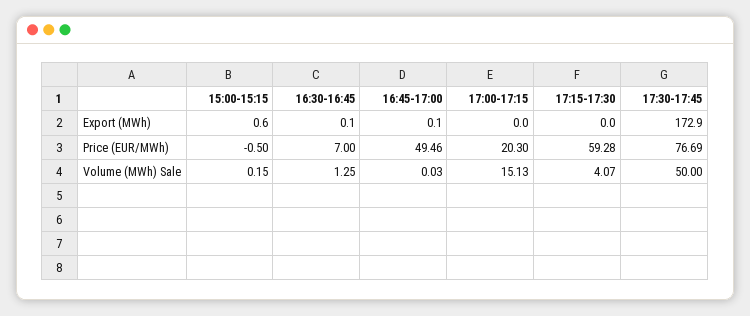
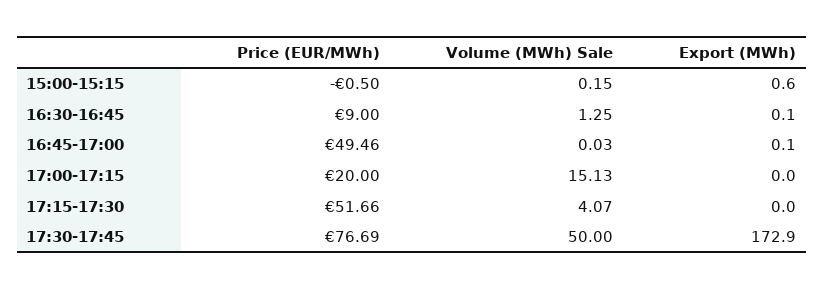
16:30-16:45, Price (EUR/MWh): 7 -> 9
17:00-17:15, Price (EUR/MWh): 20.3 -> 20
17:15-17:30, Price (EUR/MWh): 59.28 -> 51.66

